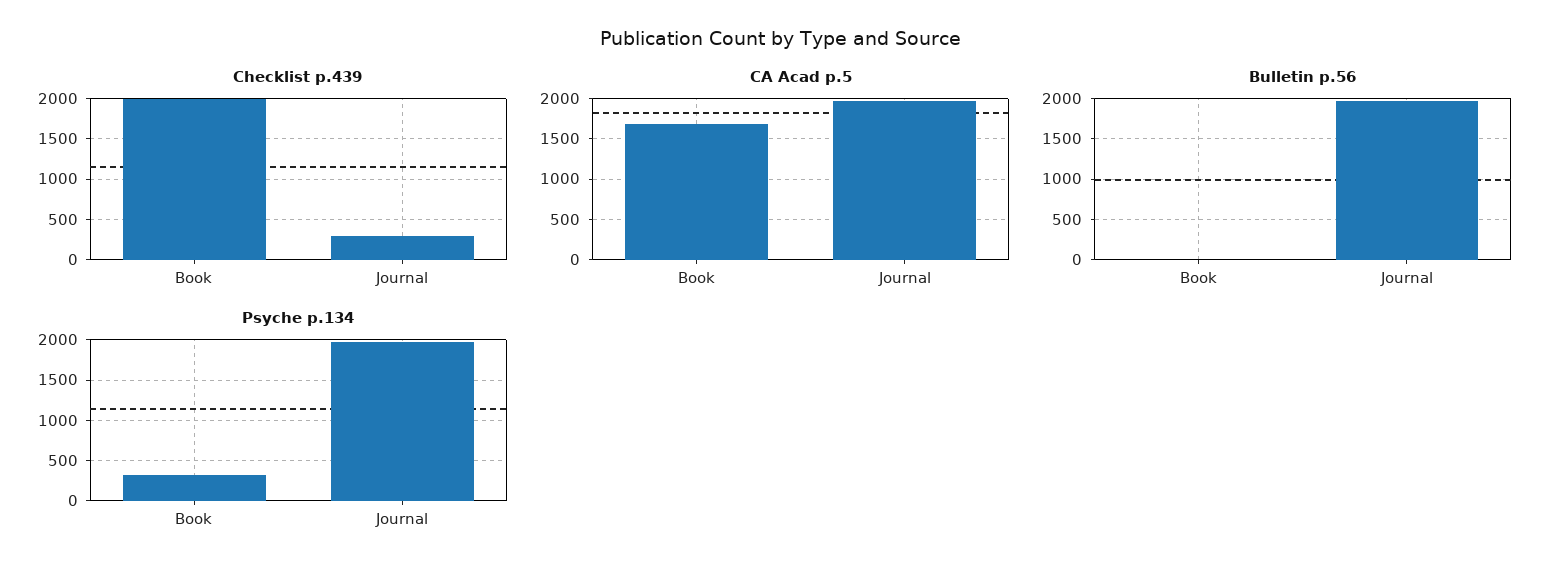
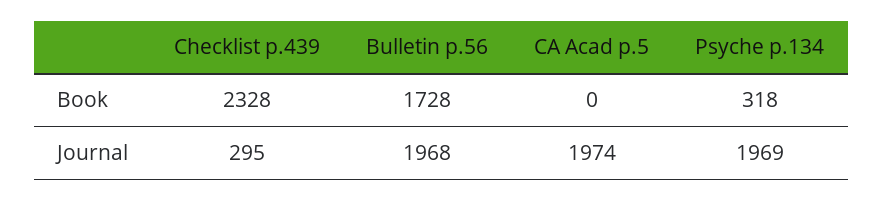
Checklist p.439, Book: 2000 -> 2328
CA Acad p.5, Book: 1700 -> 0
Bulletin p.56, Book: 0 -> 1728

